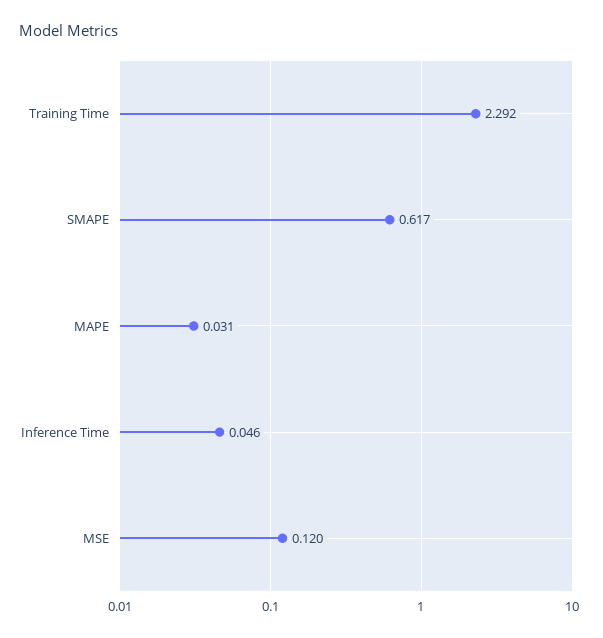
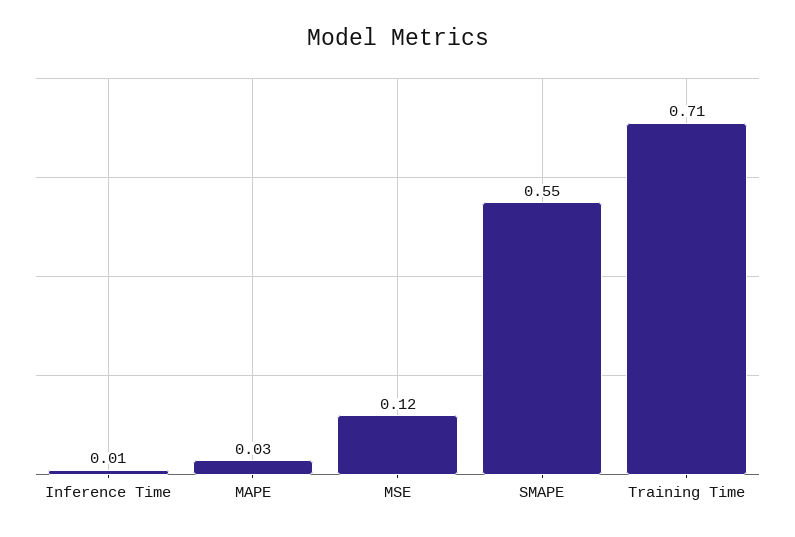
Training Time: 2.292 -> 0.71
SMAPE: 0.617 -> 0.55
Inference Time: 0.046 -> 0.01

